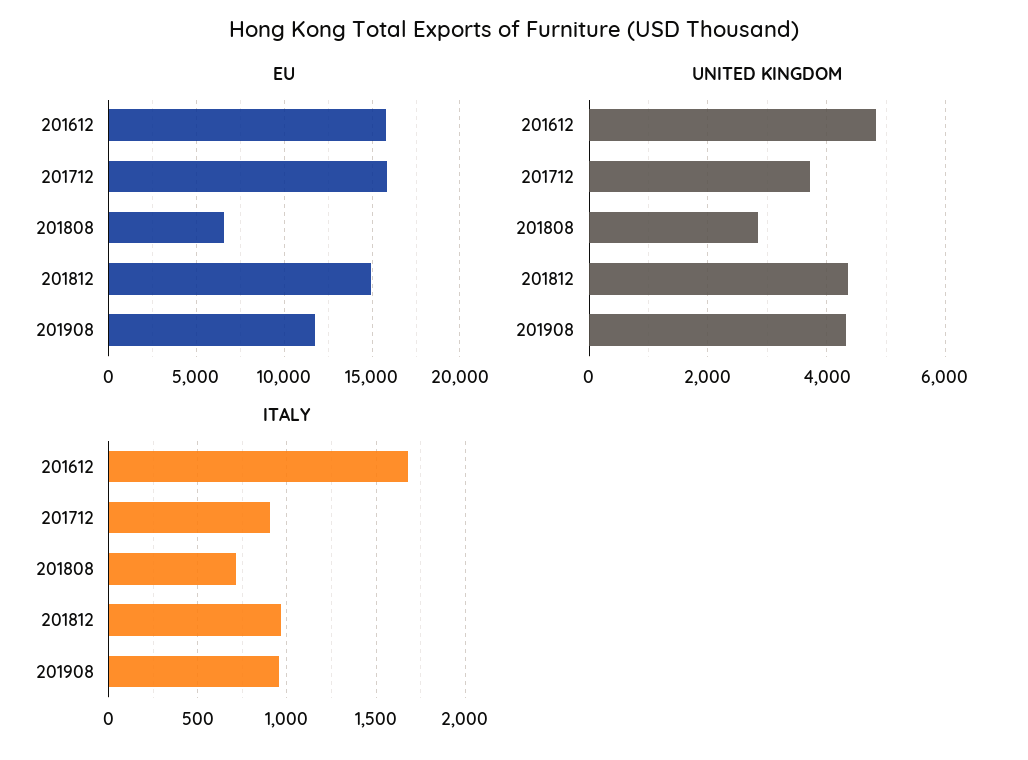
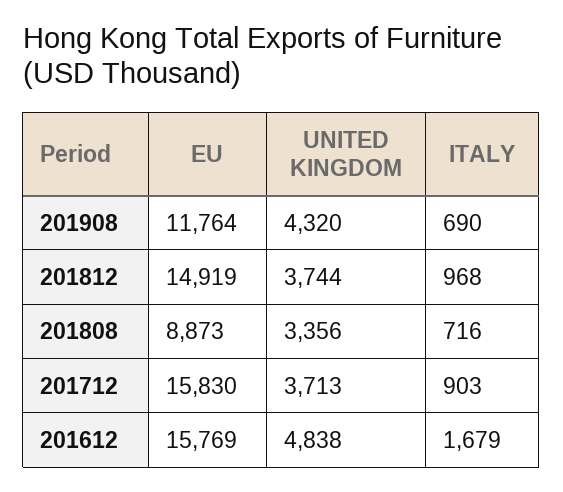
EU, 201808: 6500 -> 8873
UNITED KINGDOM, 201808: 2800 -> 3356
UNITED KINGDOM, 201812: 4400 -> 3744
ITALY, 201908: 950 -> 690

